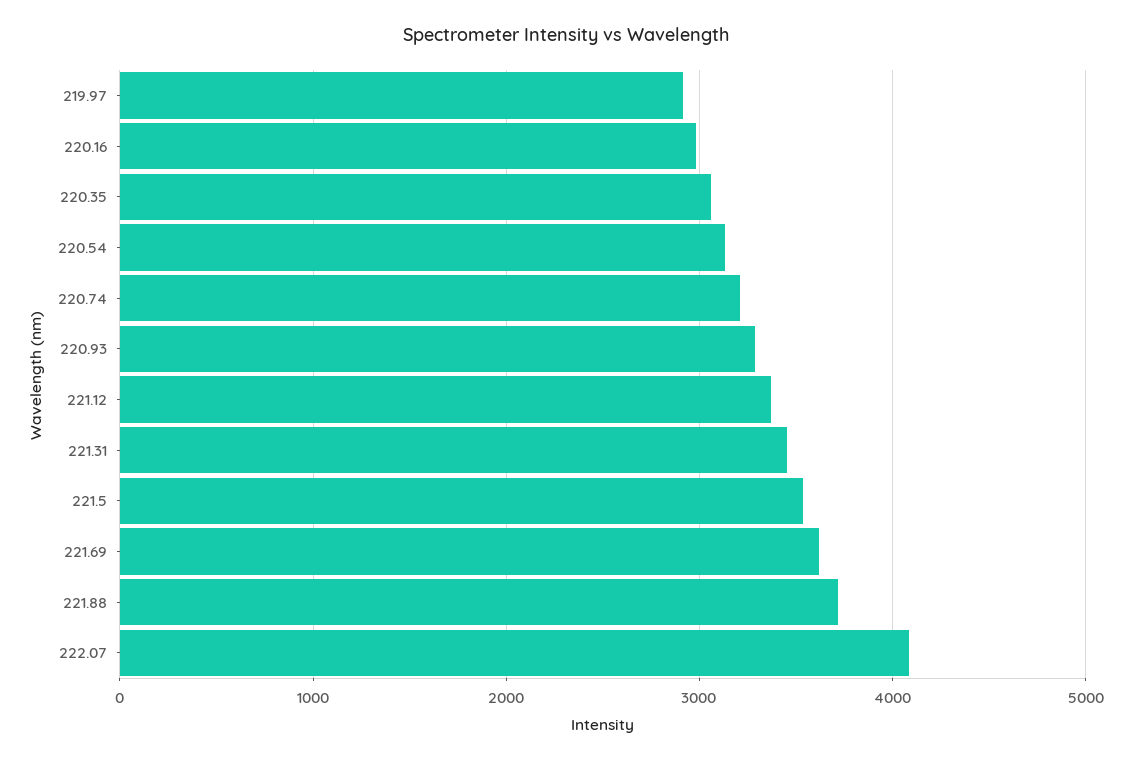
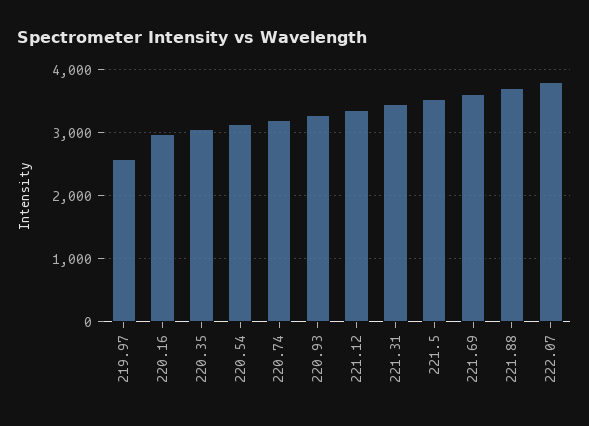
219.97: 2900 -> 2600
222.07: 4100 -> 3800

